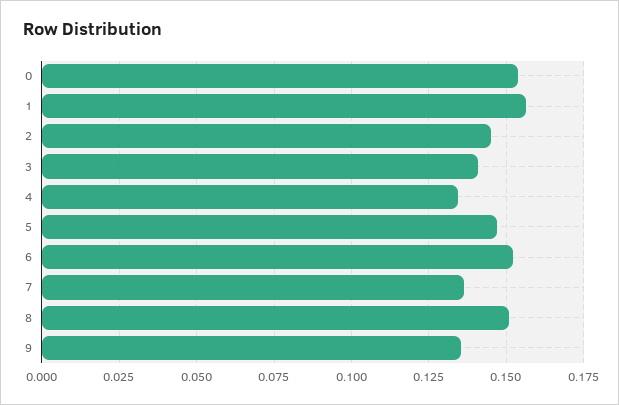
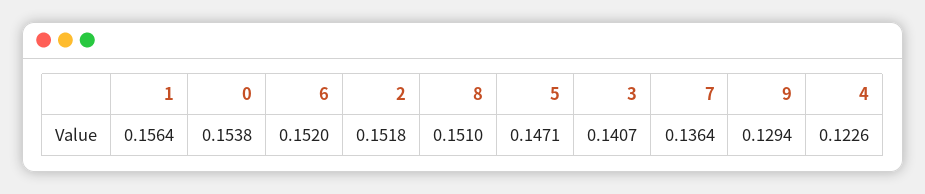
2: 0.145 -> 0.1518
4: 0.135 -> 0.1226
9: 0.135 -> 0.1294

